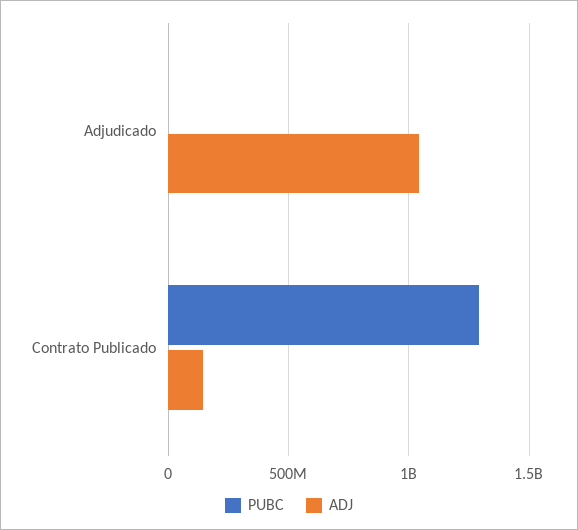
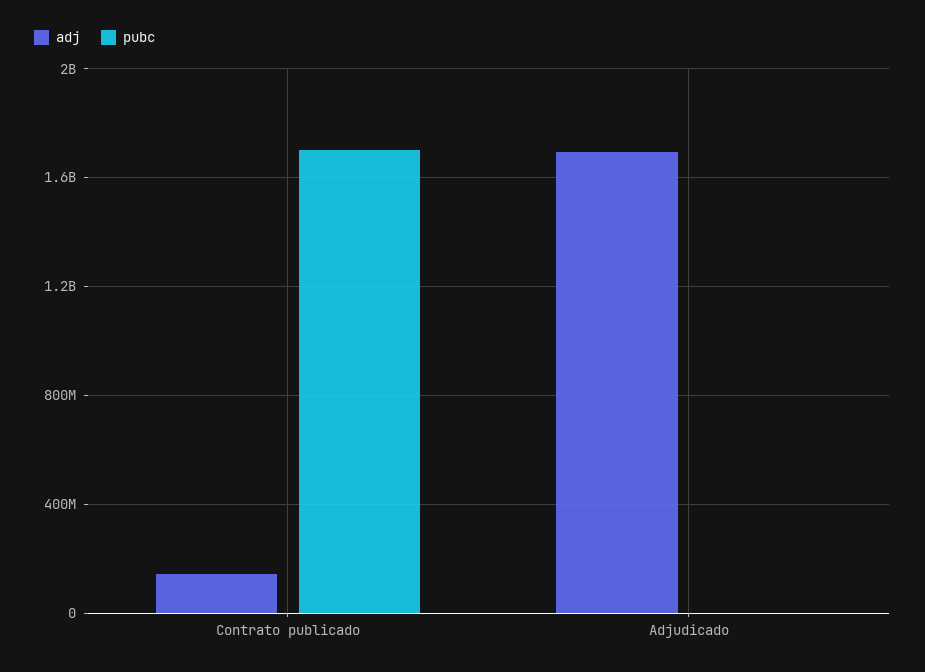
ADJ, Adjudicado: 1050000000 -> 1700000000
PUBC, Contrato Publicado: 1300000000 -> 1700000000

